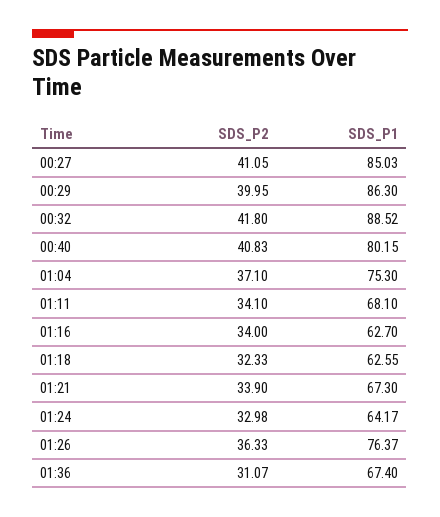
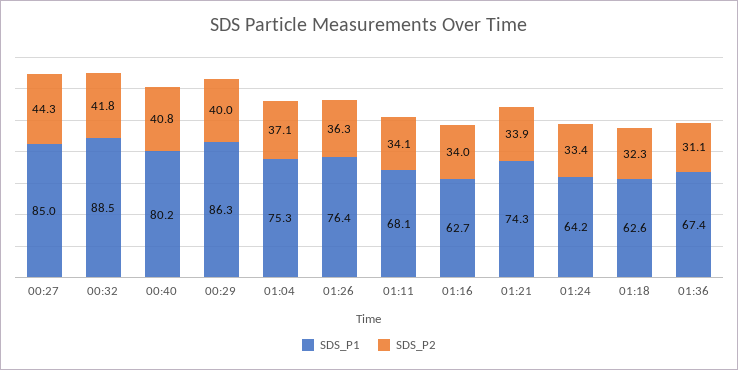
SDS_P2, 00:27: 41.05 -> 44.3
SDS_P1, 01:21: 67.3 -> 74.3
SDS_P2, 01:24: 32.98 -> 33.4

